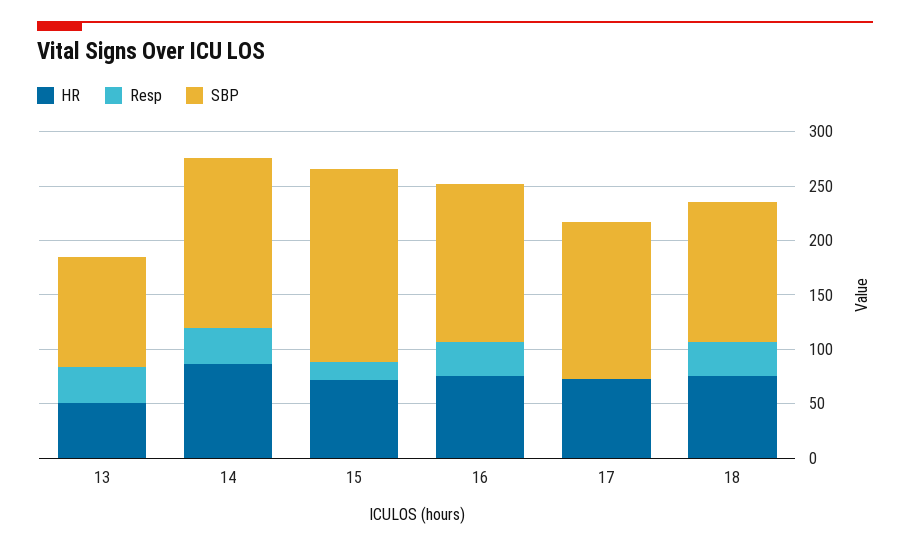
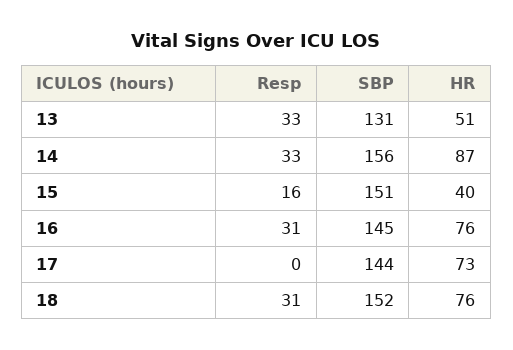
SBP, 13: 100 -> 131
HR, 15: 70 -> 40
SBP, 15: 180 -> 151
SBP, 18: 130 -> 152

